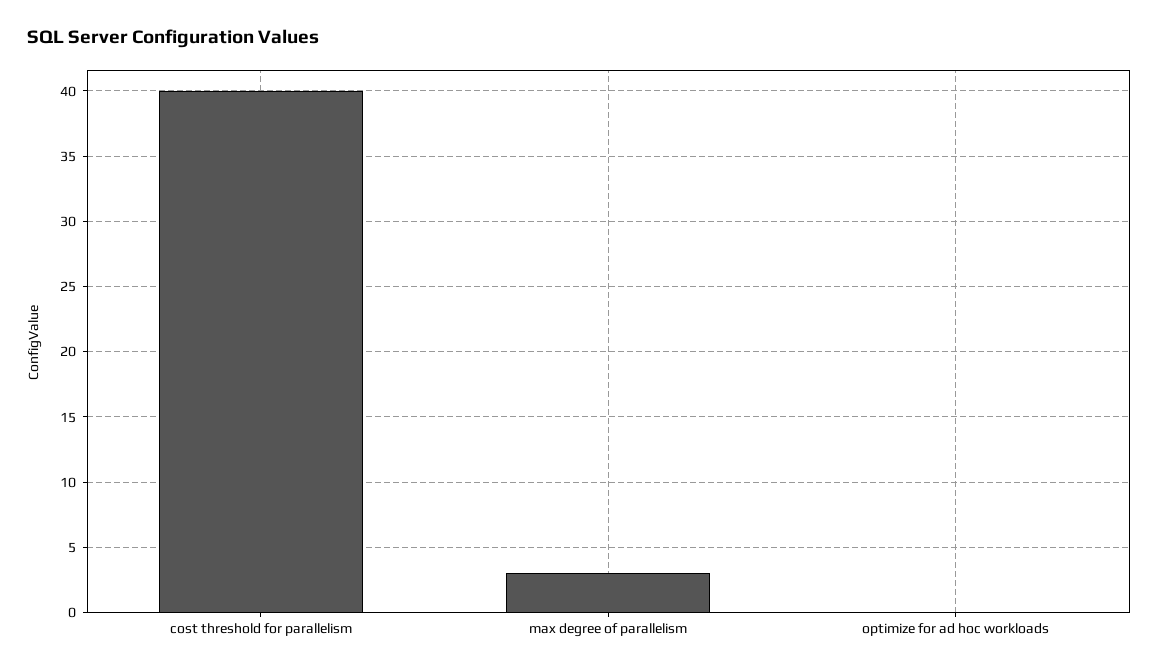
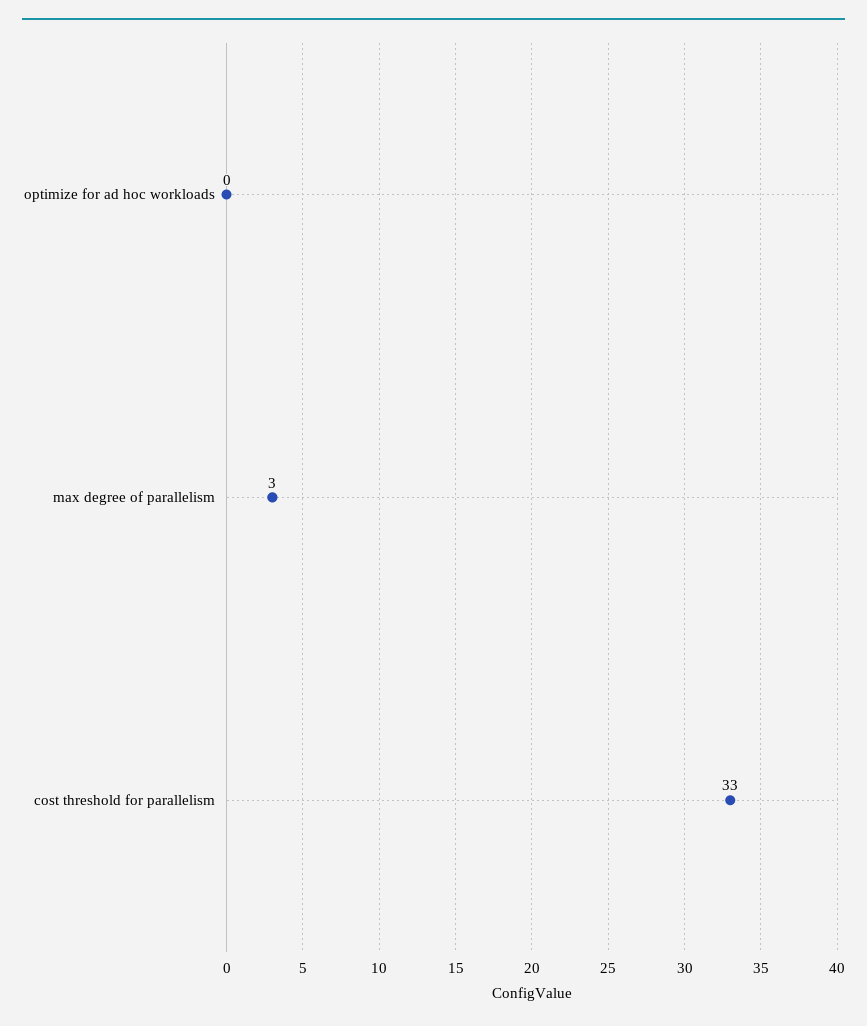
cost threshold for parallelism: 40 -> 33

